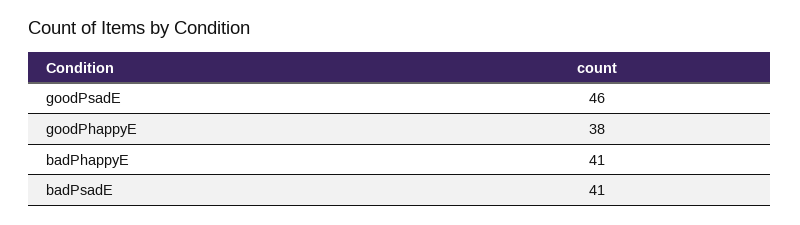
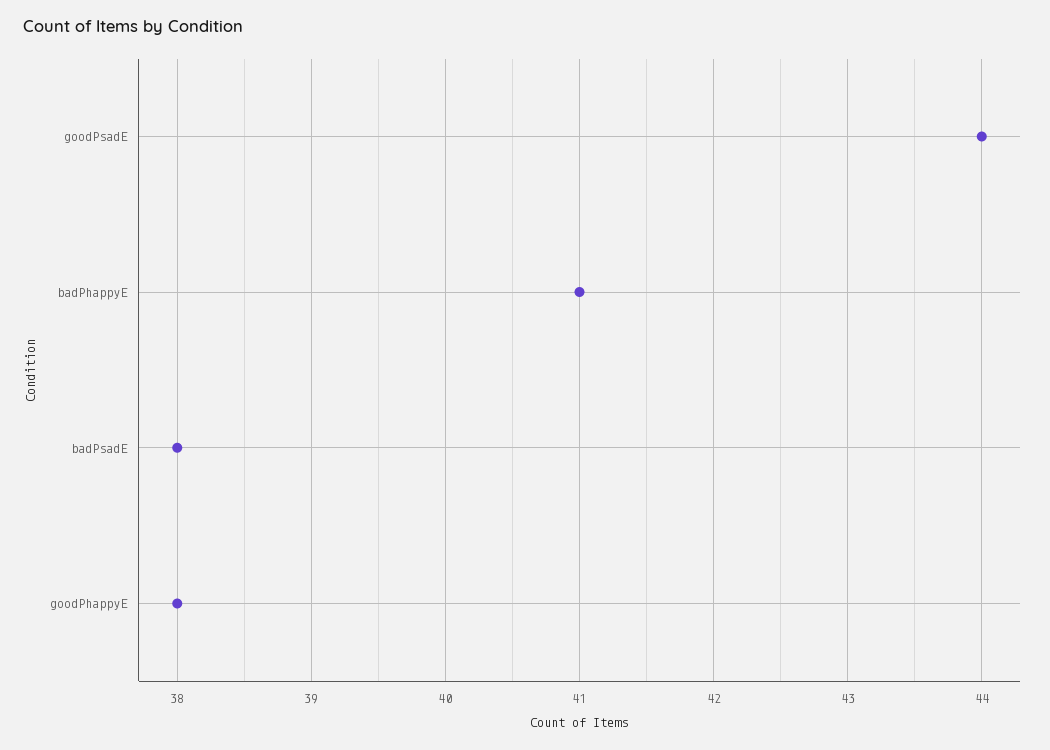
goodPsadE: 46 -> 44
badPsadE: 41 -> 38

